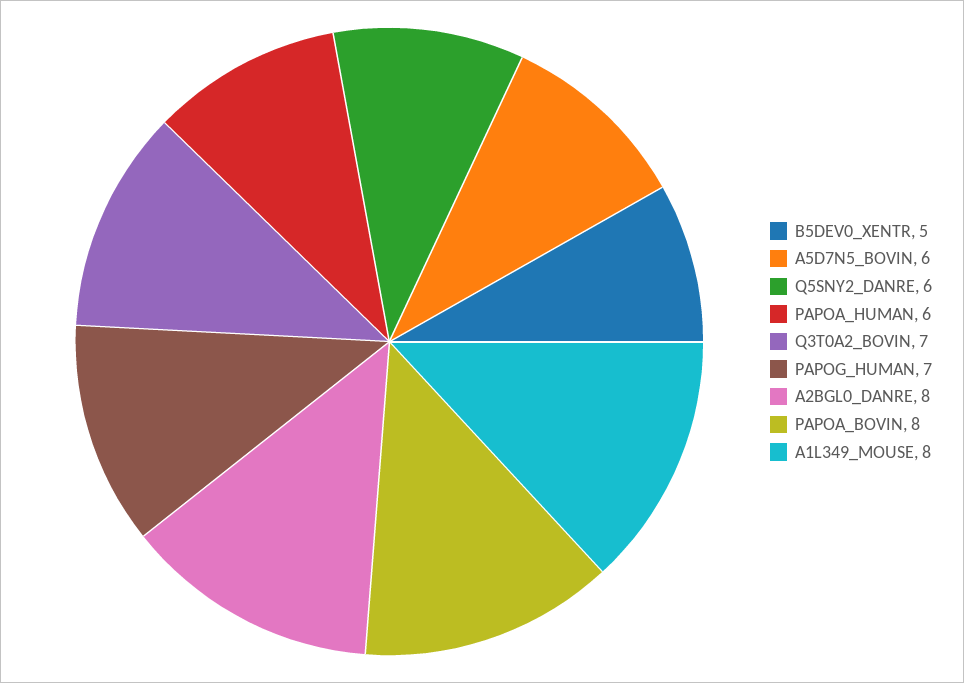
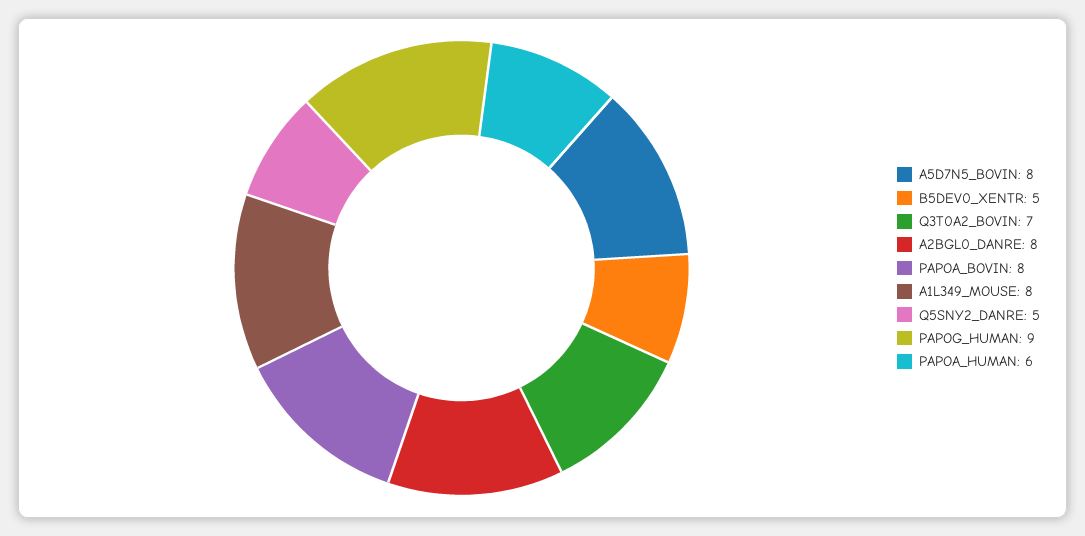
A5D7N5_BOVIN: 6 -> 8
Q5SNY2_DANRE: 6 -> 5
PAPOG_HUMAN: 7 -> 9

